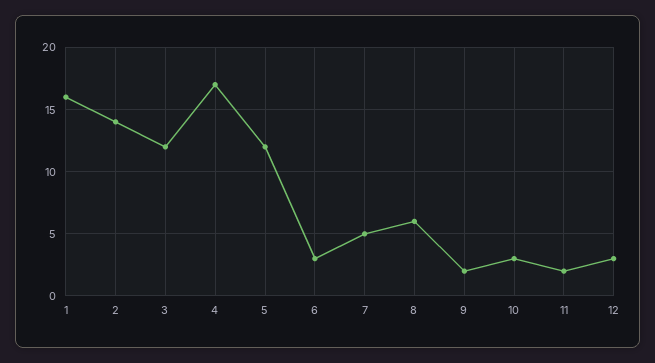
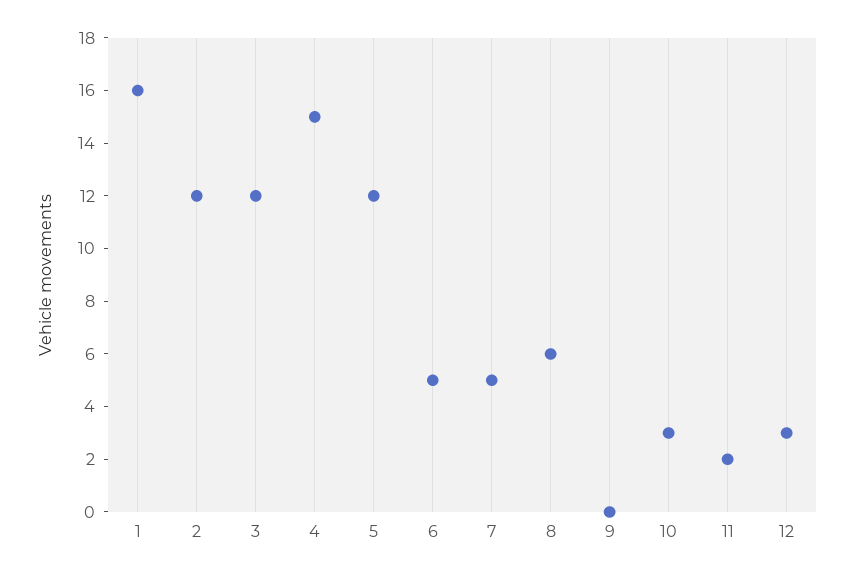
2: 14 -> 12
4: 17 -> 15
6: 3 -> 5
9: 2 -> 0

